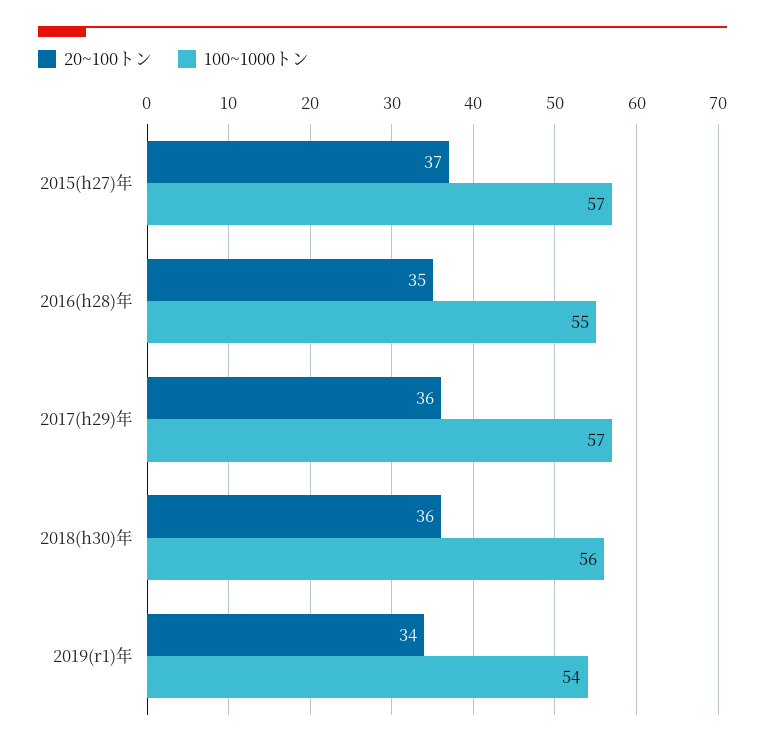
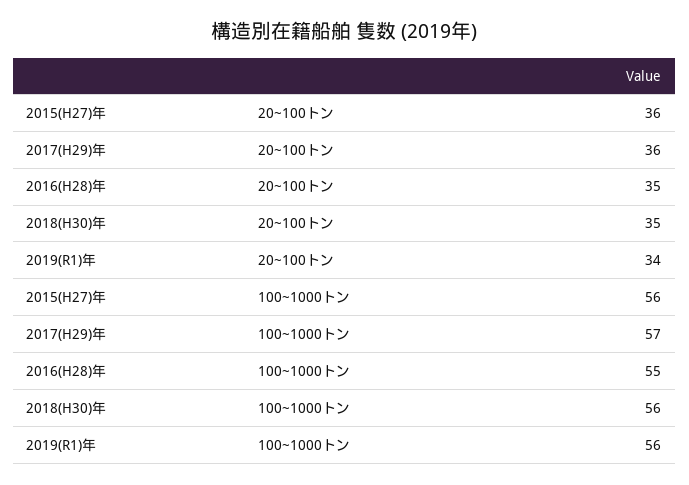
20~100トン, 2015(h27)年: 37 -> 36
100~1000トン, 2015(h27)年: 57 -> 56
20~100トン, 2018(h30)年: 36 -> 35
100~1000トン, 2019(r1)年: 54 -> 56

